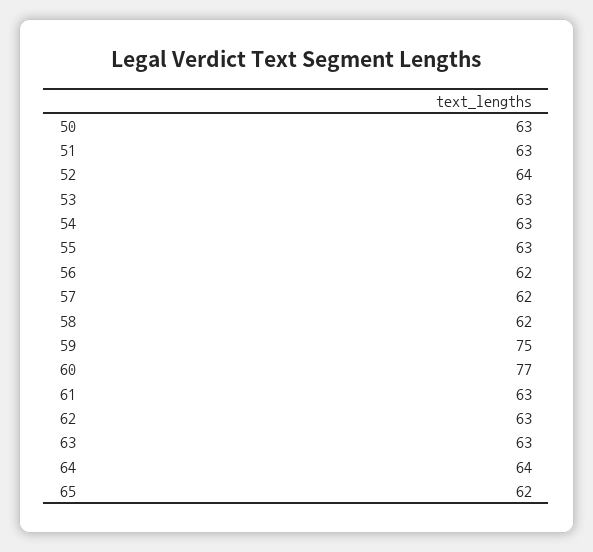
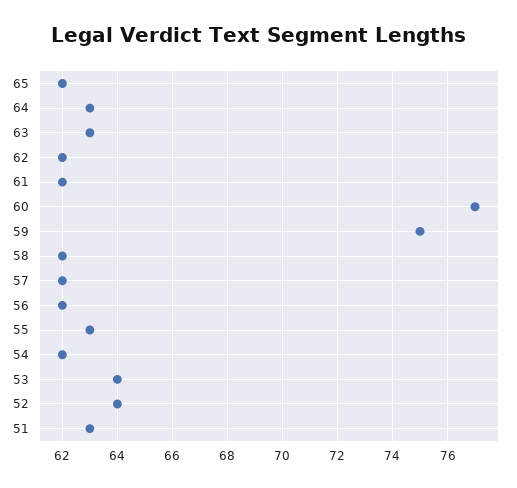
50: 63 -> none
53: 63 -> 64
54: 63 -> 62
61: 63 -> 62
62: 63 -> 62
64: 64 -> 63

